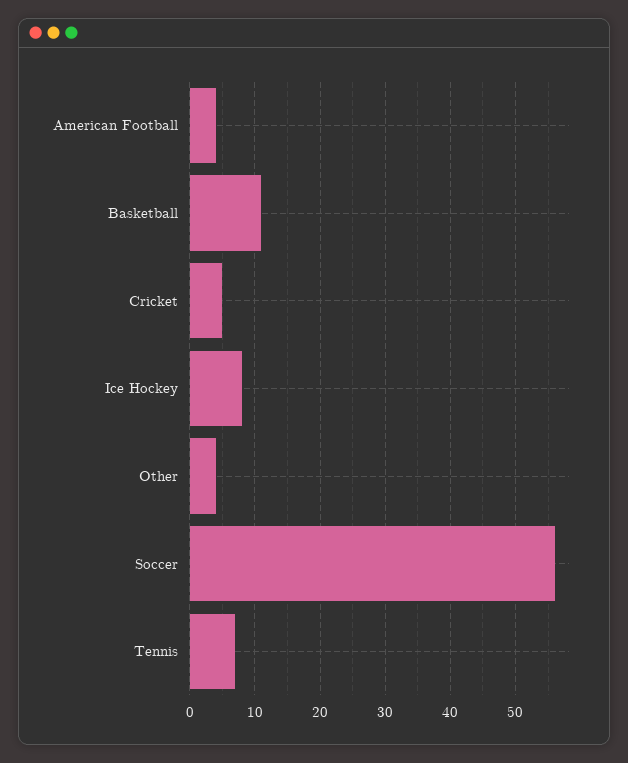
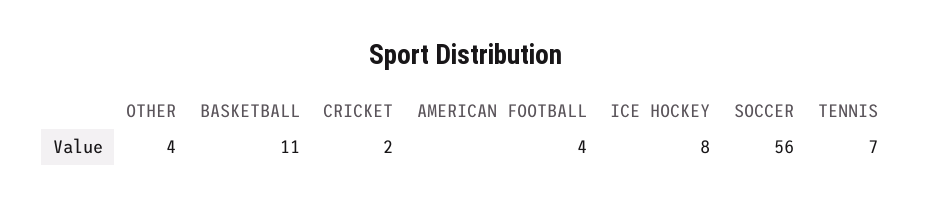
Cricket: 5 -> 2

